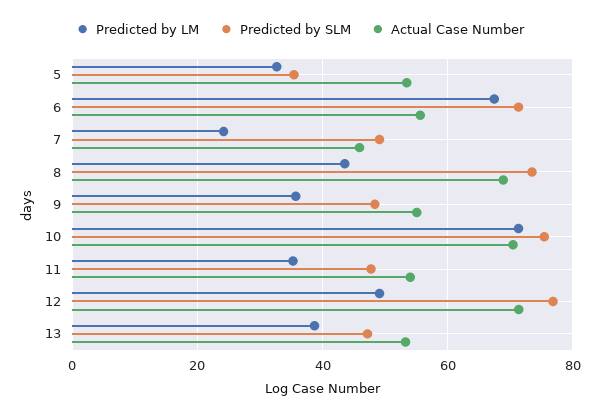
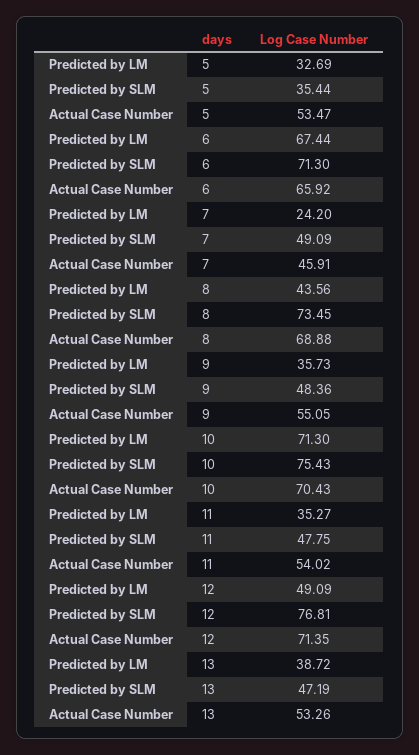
Actual Case Number, 6: 56 -> 65.92

